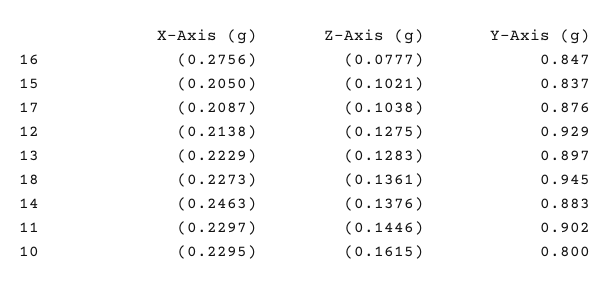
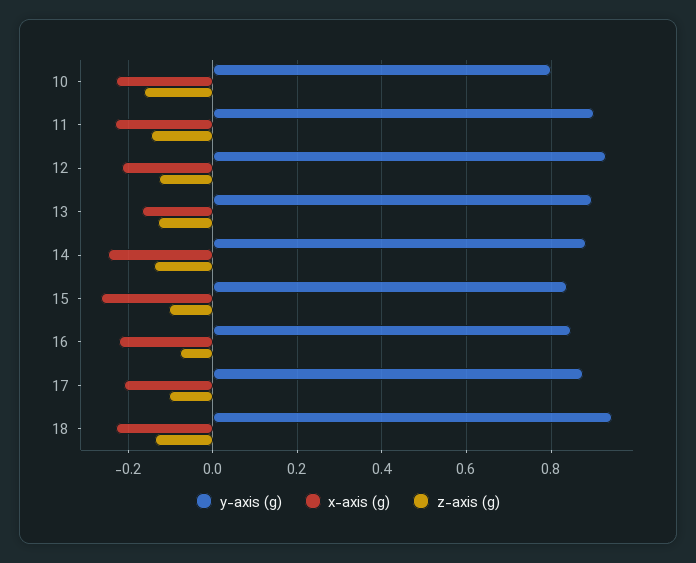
X-Axis (g), 16: -0.2756 -> -0.22
X-Axis (g), 15: -0.205 -> -0.26
X-Axis (g), 13: -0.2229 -> -0.16

